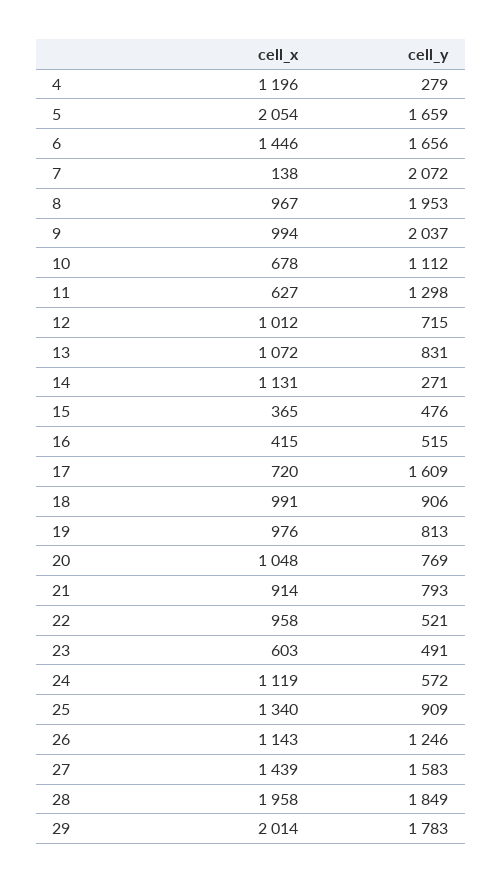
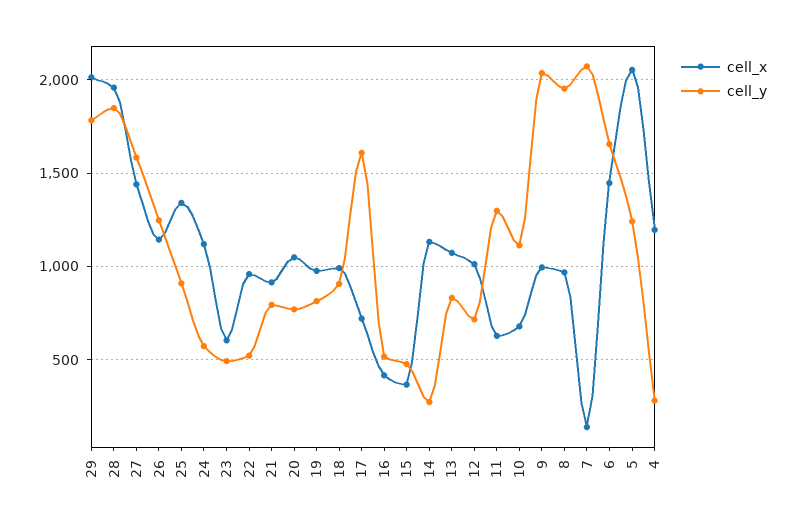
cell_y, 5: 1659 -> 1250

